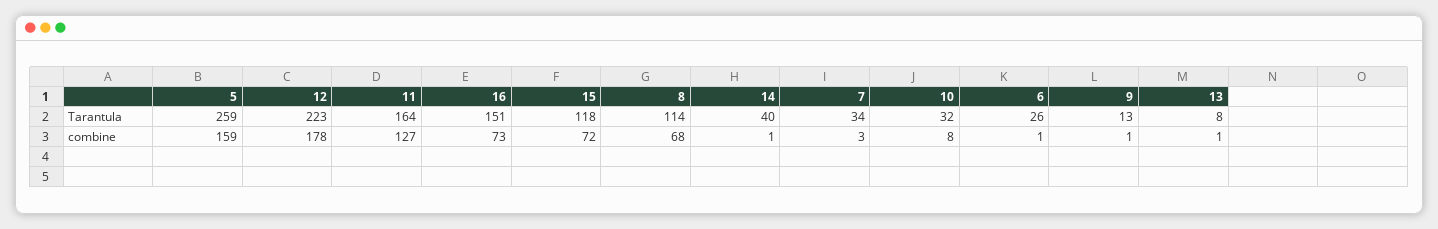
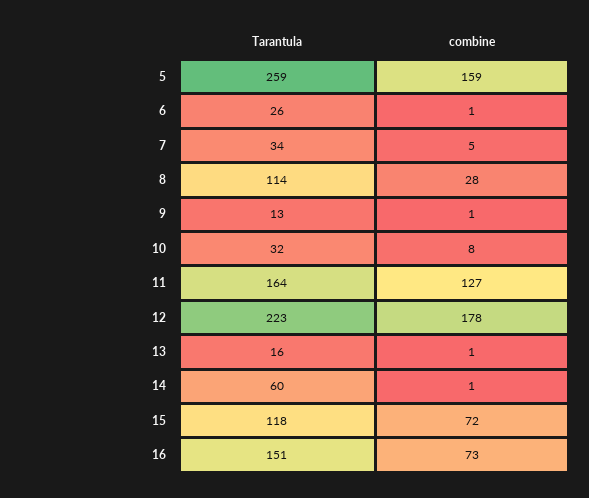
14, Tarantula: 40 -> 60
13, Tarantula: 8 -> 16
8, combine: 68 -> 28
7, combine: 3 -> 5

